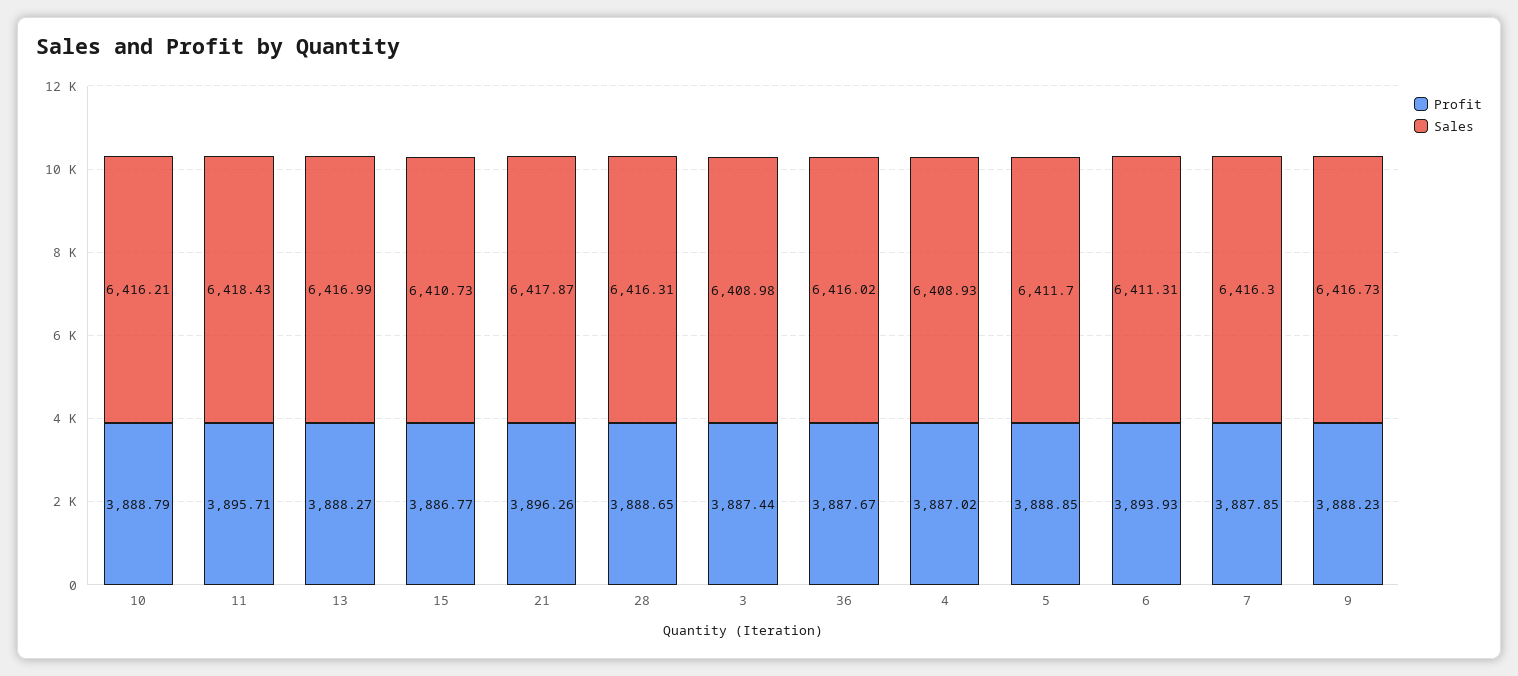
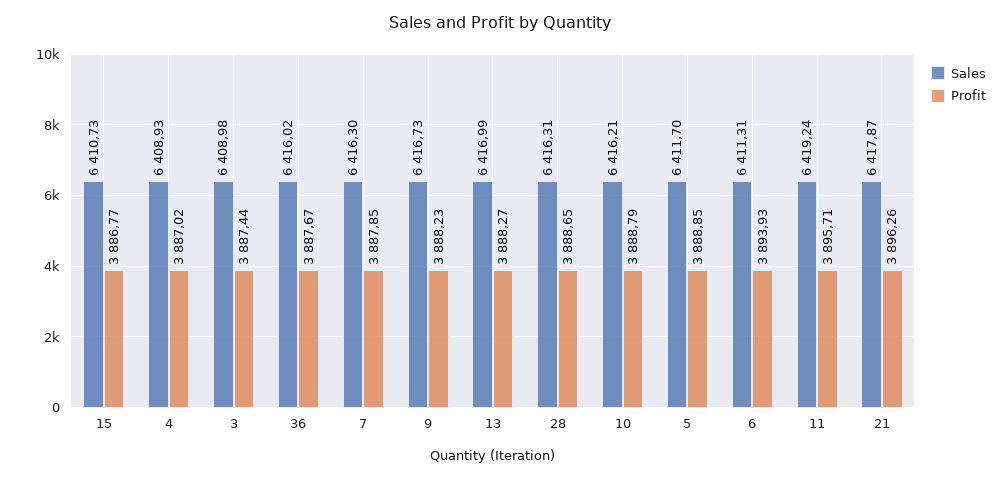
Sales, 11: 6418.43 -> 6419.24

